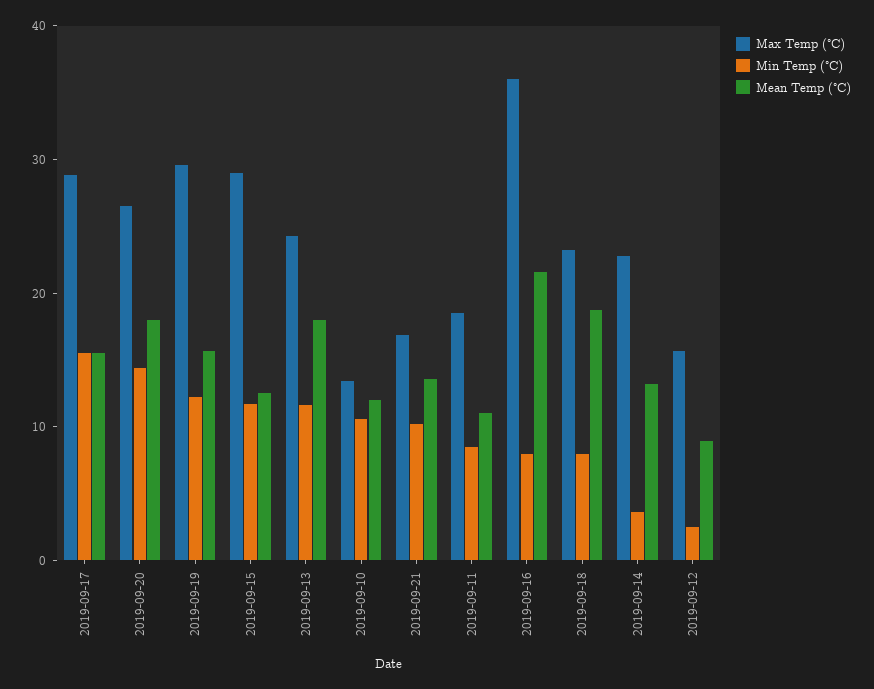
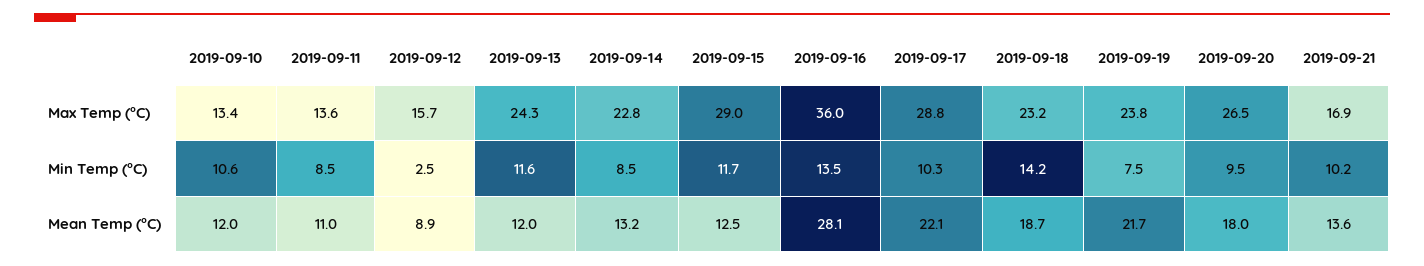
Min Temp (°C), 2019-09-17: 16 -> 10.3
Mean Temp (°C), 2019-09-17: 16 -> 22.1
Min Temp (°C), 2019-09-20: 14 -> 9.5
Max Temp (°C), 2019-09-19: 30 -> 23.8
Min Temp (°C), 2019-09-19: 12 -> 7.5
Mean Temp (°C), 2019-09-19: 16 -> 21.7
Mean Temp (°C), 2019-09-13: 18 -> 12
Max Temp (°C), 2019-09-11: 18 -> 13.6
Min Temp (°C), 2019-09-16: 8 -> 13.5
Mean Temp (°C), 2019-09-16: 22 -> 28.1
Min Temp (°C), 2019-09-18: 8 -> 14.2
Min Temp (°C), 2019-09-14: 4 -> 8.5

